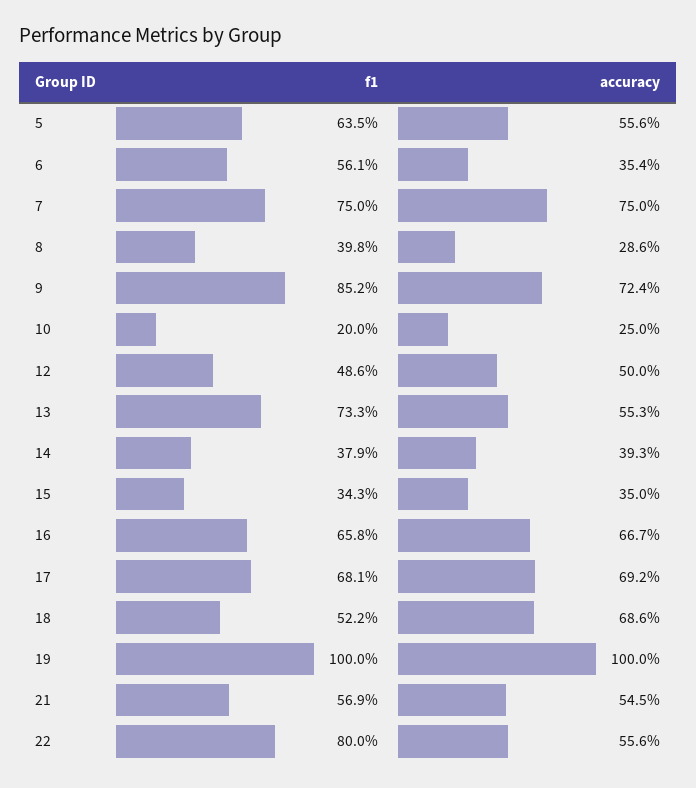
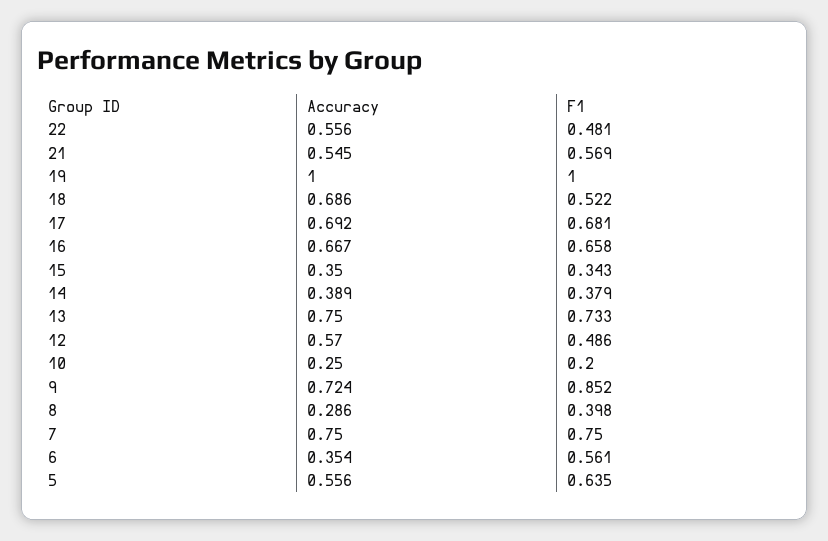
accuracy, 12: 0.5 -> 0.57
accuracy, 13: 0.553 -> 0.75
accuracy, 14: 0.393 -> 0.389
f1, 22: 0.8 -> 0.481

